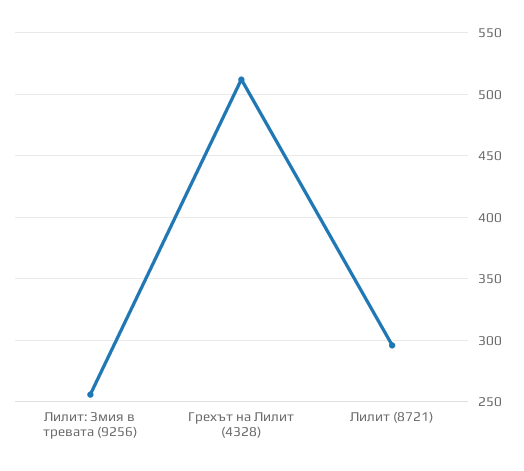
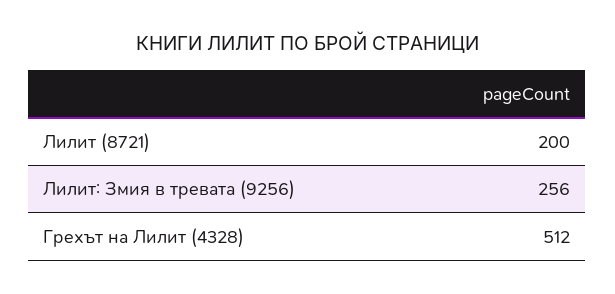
Лилит (8721): 295 -> 200

